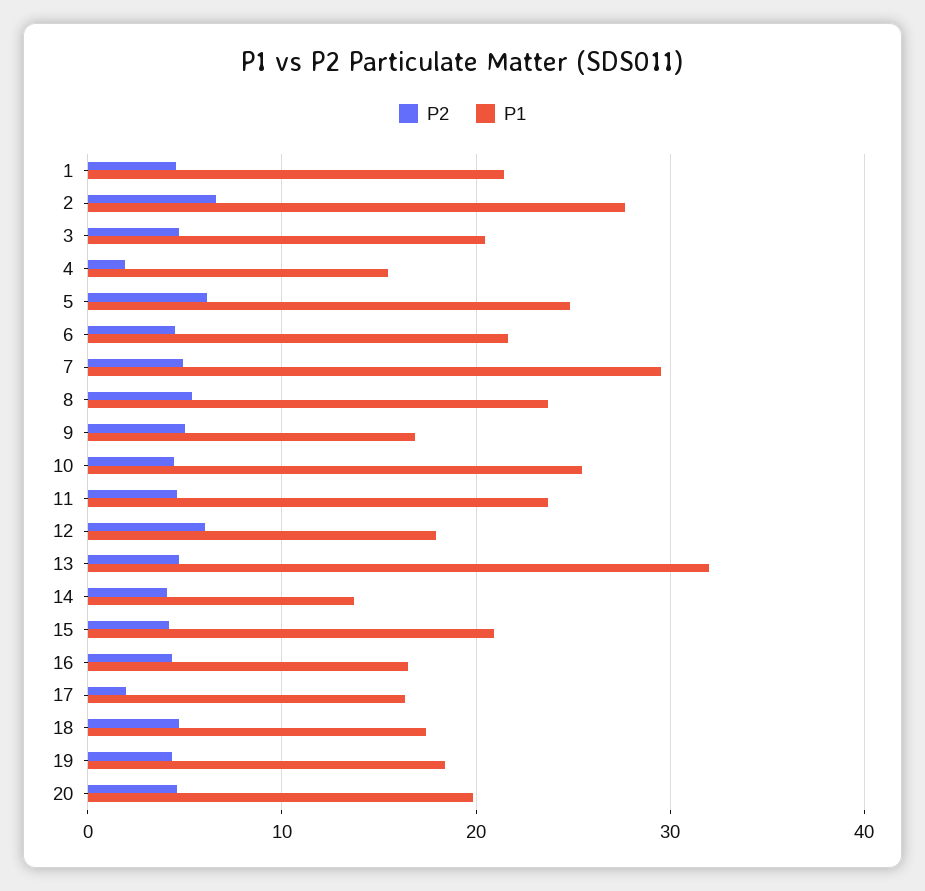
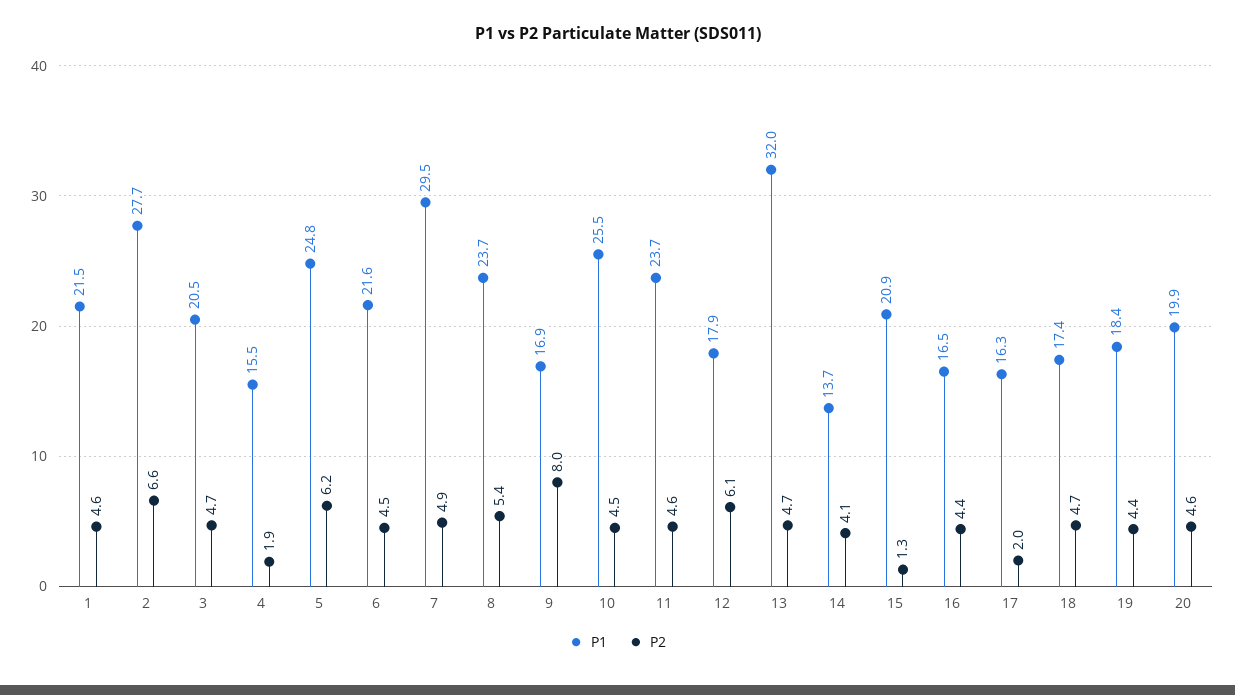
P2, 9: 5 -> 8
P2, 15: 4 -> 1.3

